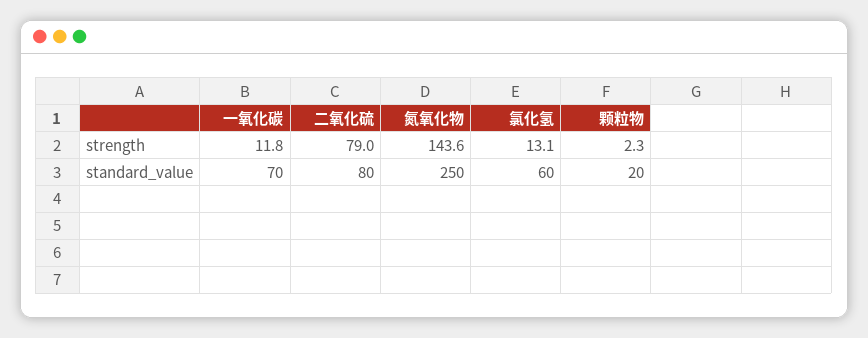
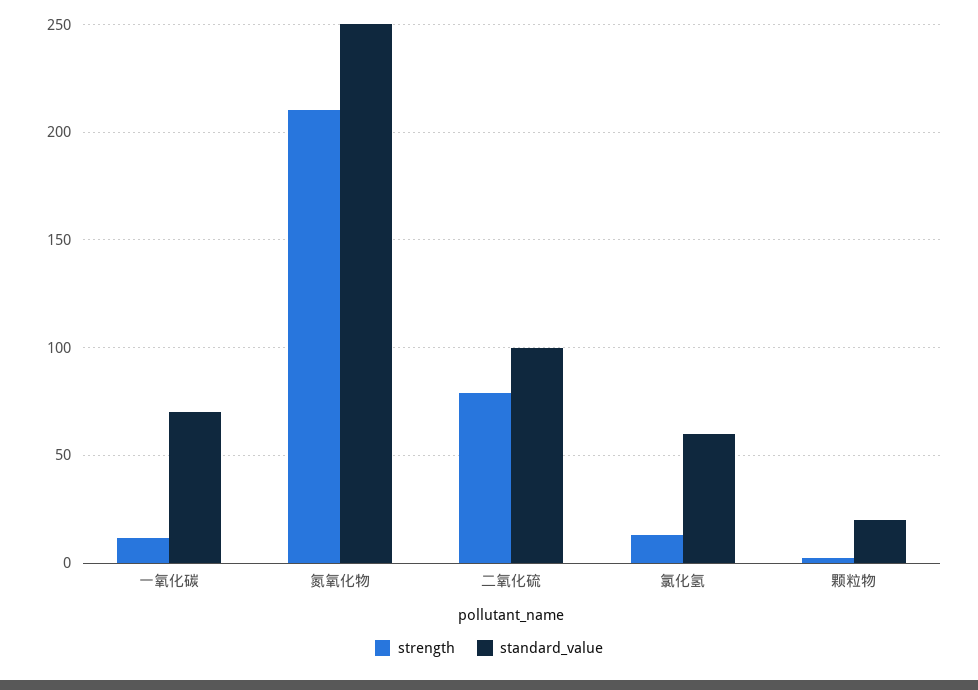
strength, 氮氧化物: 143.6 -> 210
standard_value, 二氧化硫: 80 -> 100

